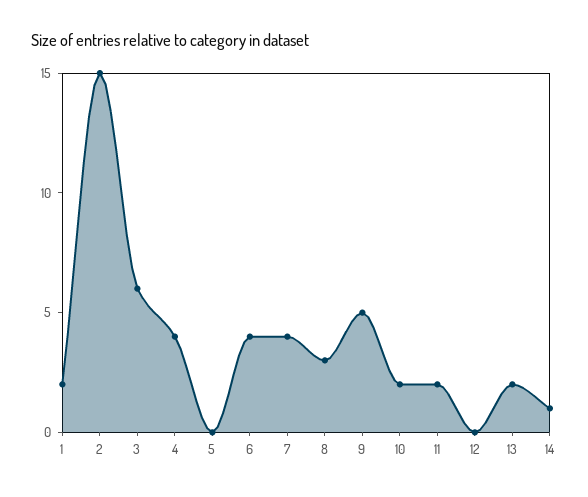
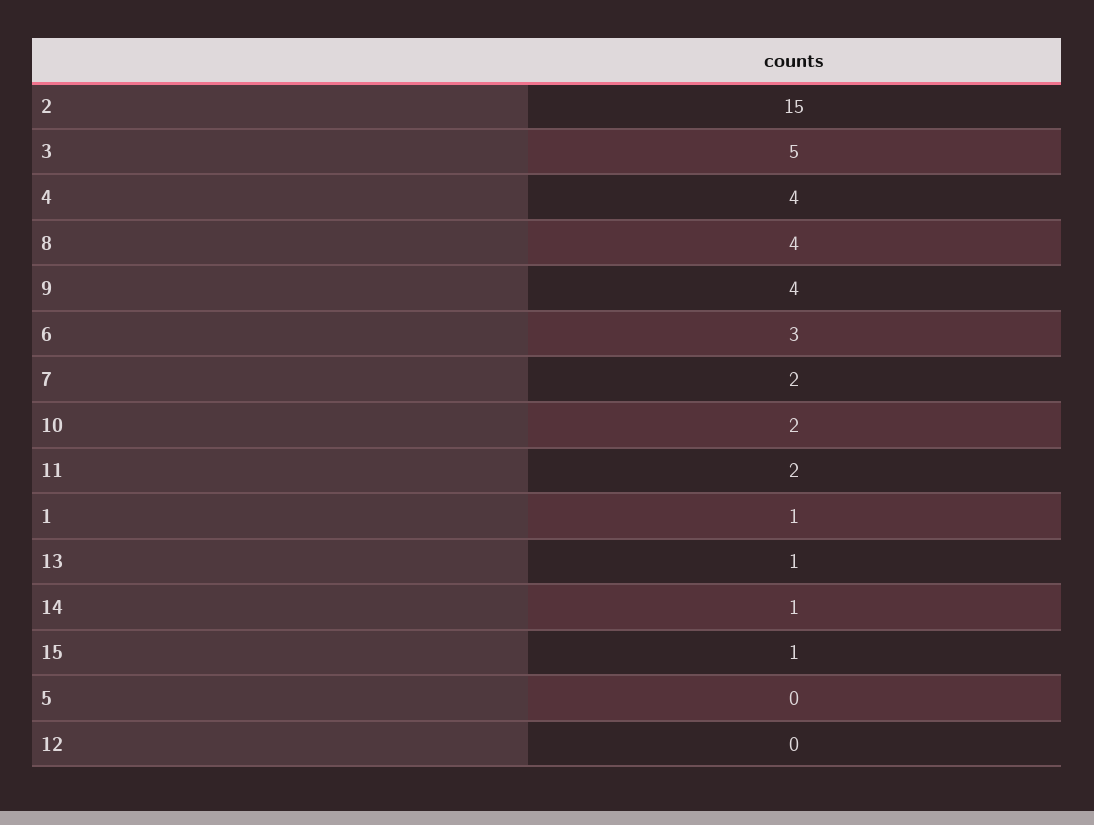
1: 2 -> 1
3: 6 -> 5
6: 4 -> 3
7: 4 -> 2
8: 3 -> 4
9: 5 -> 4
13: 2 -> 1
15: none -> 1

